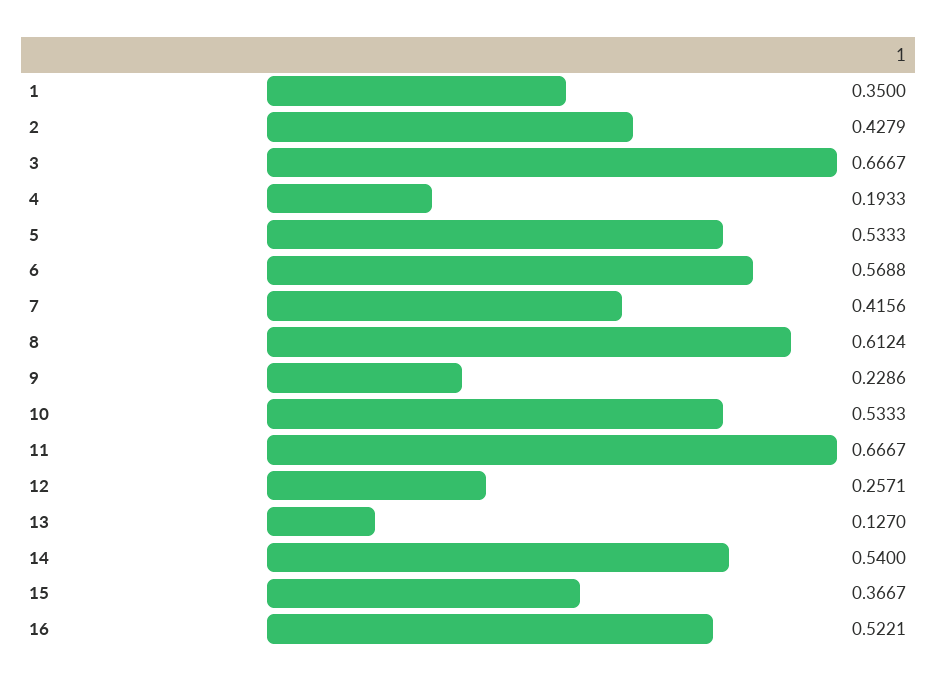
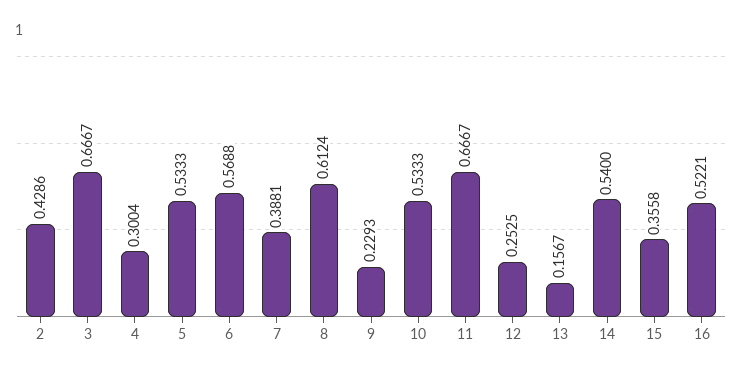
1: 0.35 -> none
2: 0.4279 -> 0.4286
4: 0.1933 -> 0.3004
7: 0.4156 -> 0.3881
9: 0.2286 -> 0.2293
12: 0.2571 -> 0.2525
13: 0.127 -> 0.1567
15: 0.3667 -> 0.3558

